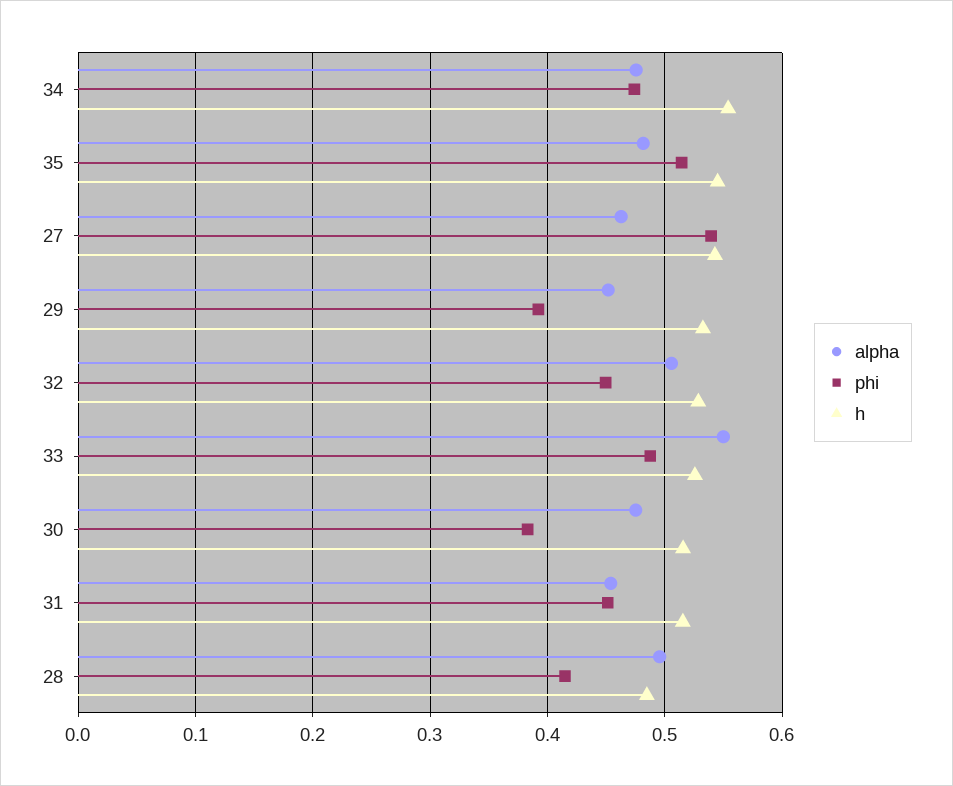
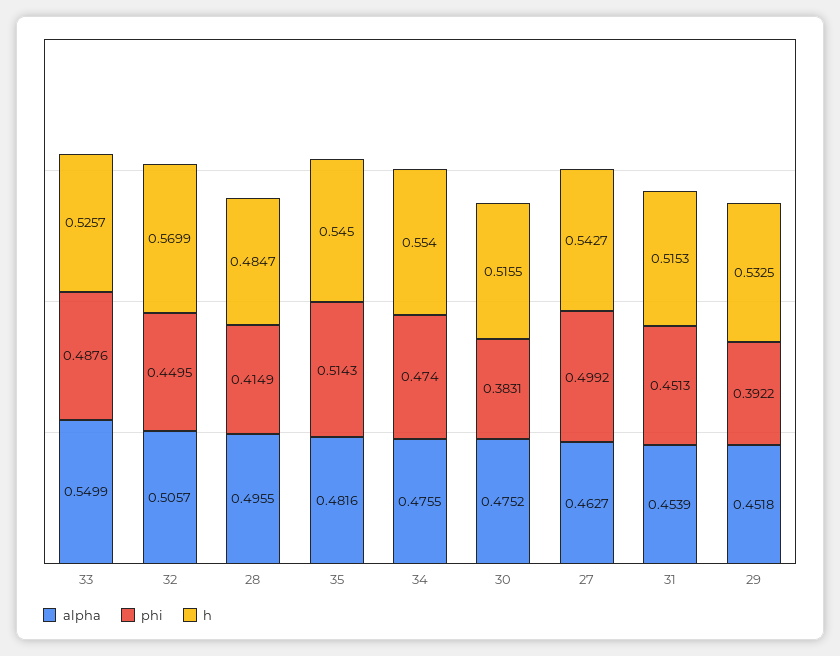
phi, 27: 0.54 -> 0.4992
h, 32: 0.53 -> 0.5699

